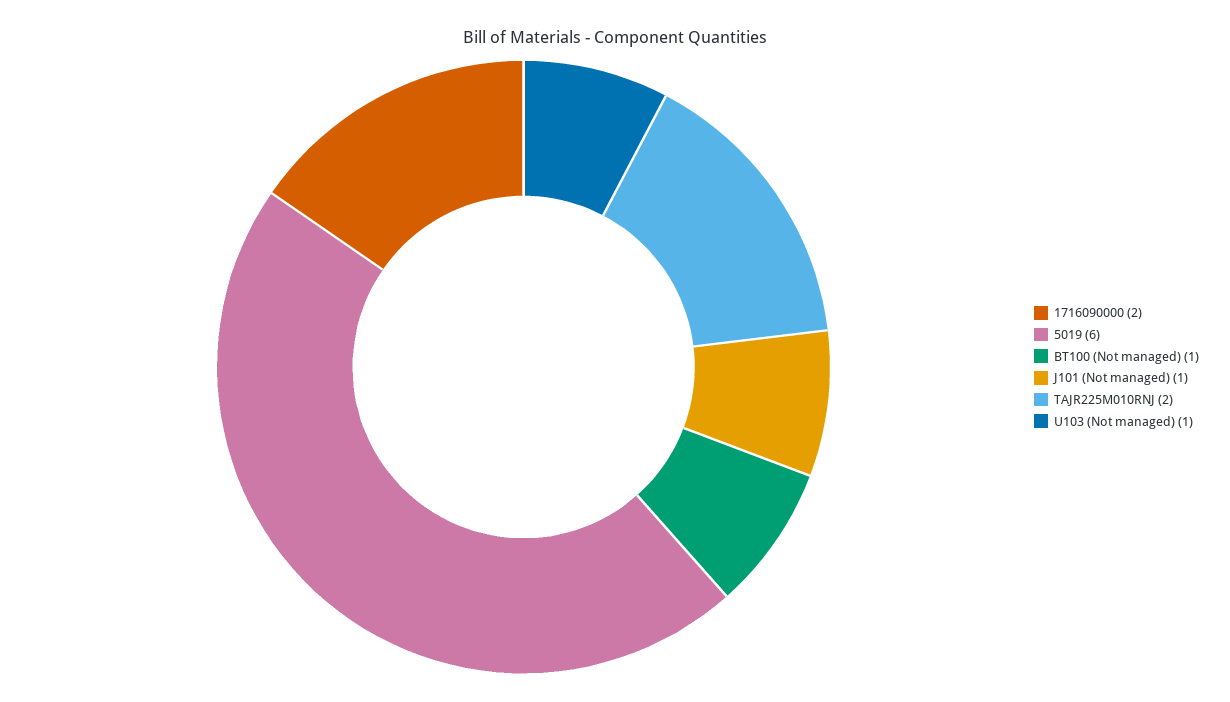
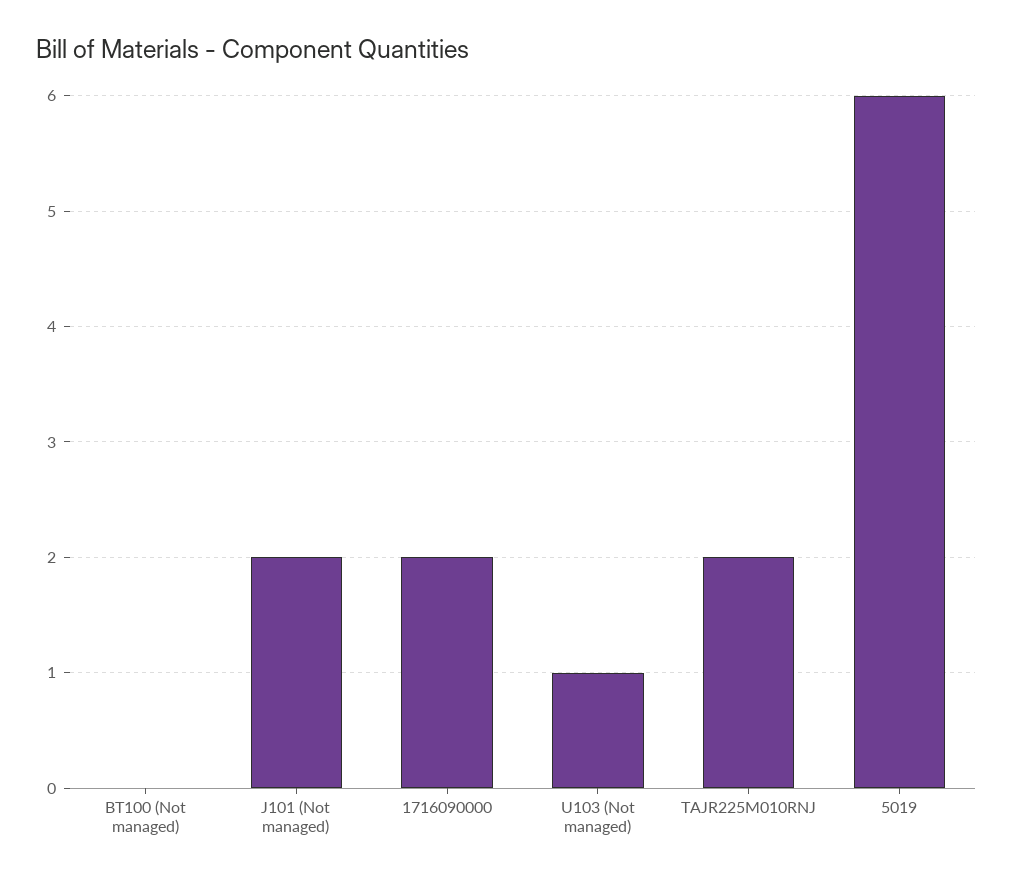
BT100 (Not managed): 1 -> 0
J101 (Not managed): 1 -> 2

